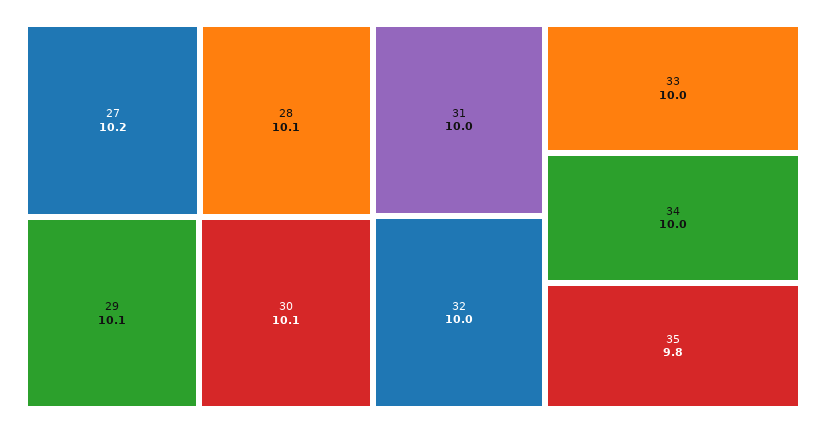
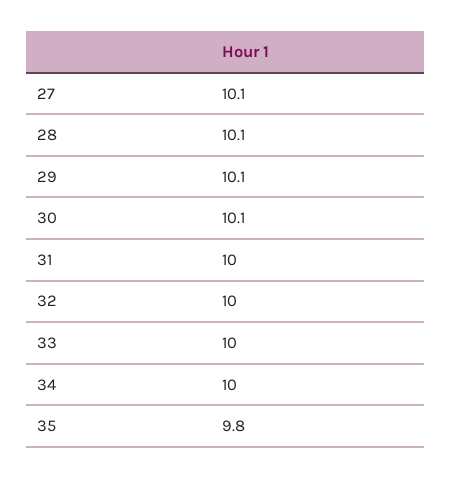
27: 10.2 -> 10.1

